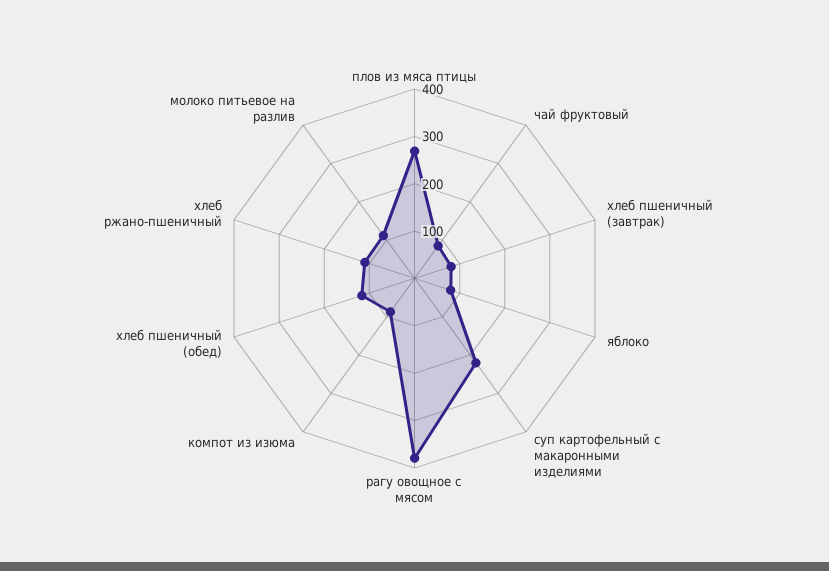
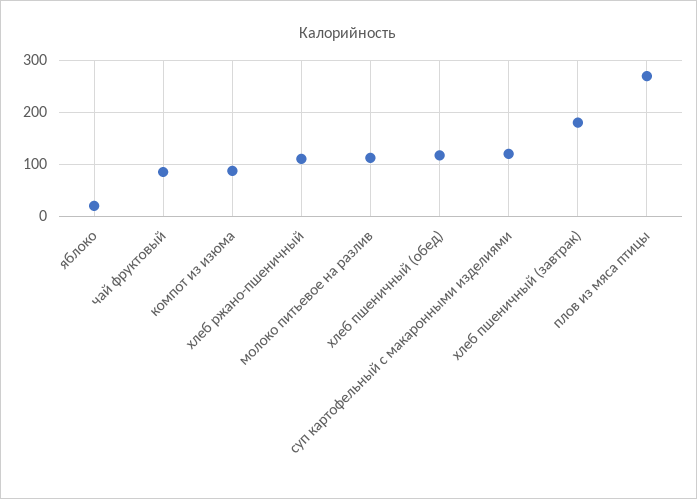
хлеб пшеничный (завтрак): 80 -> 180
яблоко: 80 -> 20
суп картофельный с макаронными изделиями: 220 -> 120
рагу овощное с мясом: 380 -> none

